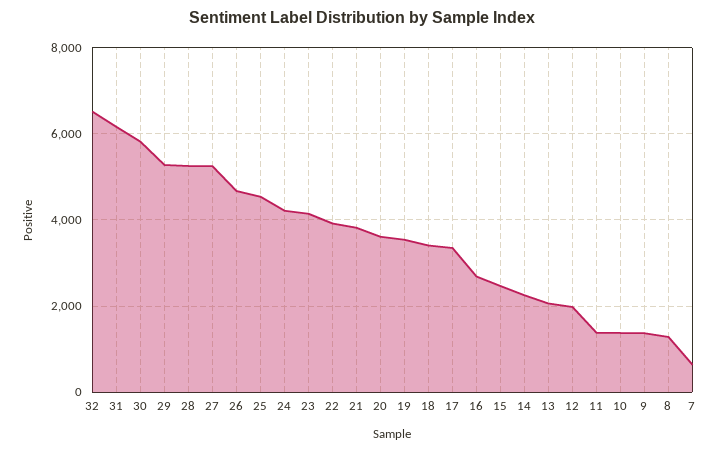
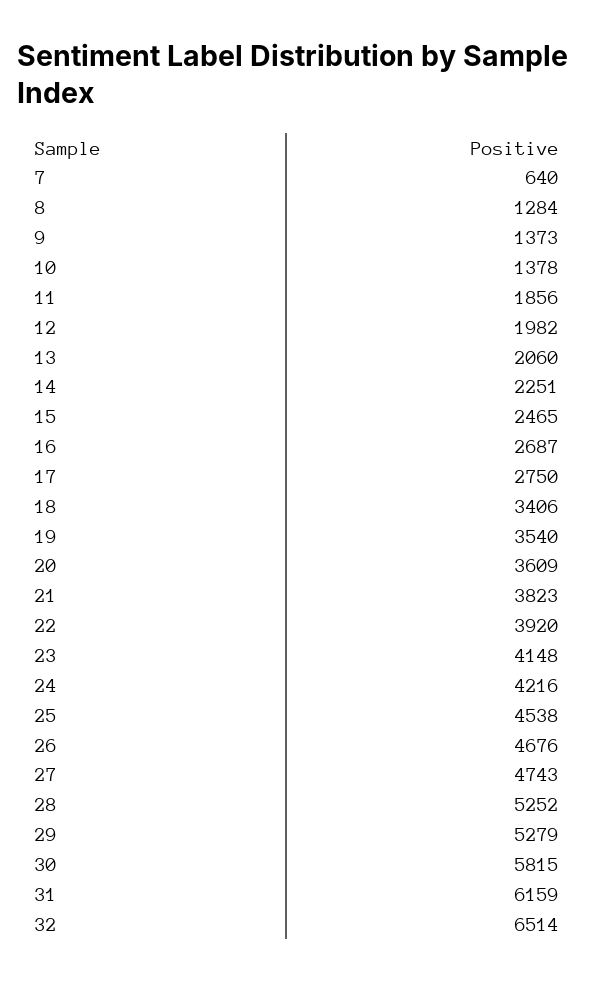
27: 5200 -> 4743
17: 3400 -> 2750
11: 1400 -> 1856

